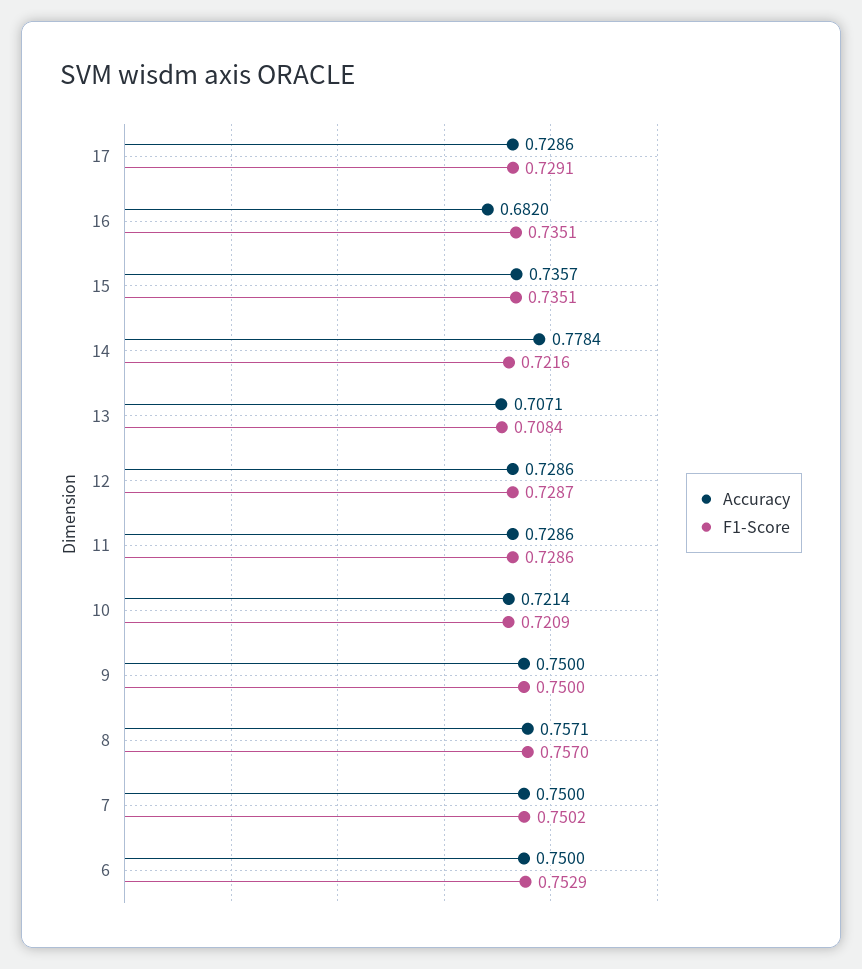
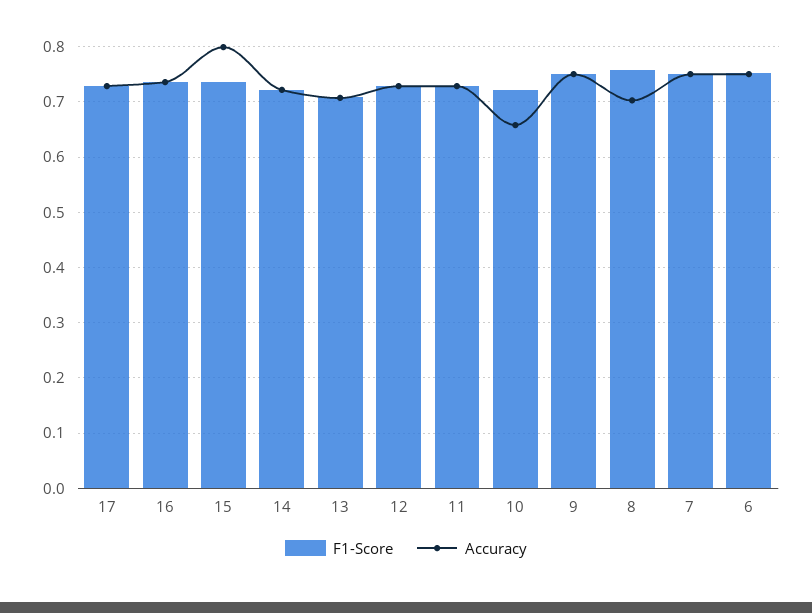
Accuracy, 16: 0.682 -> 0.74
Accuracy, 15: 0.7357 -> 0.8
Accuracy, 14: 0.7784 -> 0.72
Accuracy, 10: 0.7214 -> 0.66
Accuracy, 8: 0.7571 -> 0.7

